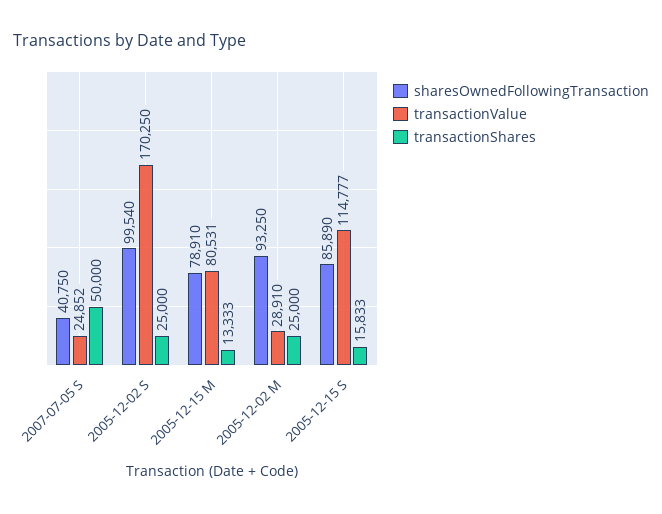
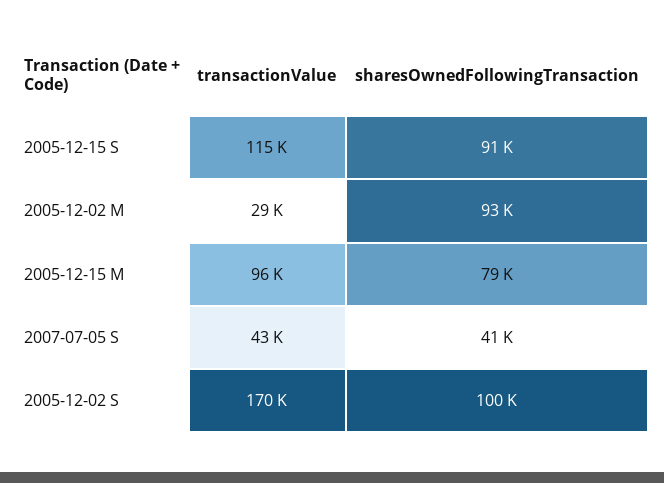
transactionValue, 2007-07-05 S: 24852 -> 43000
transactionShares, 2007-07-05 S: 50000 -> none
transactionShares, 2005-12-02 S: 25000 -> none
transactionValue, 2005-12-15 M: 80531 -> 96000
transactionShares, 2005-12-15 M: 13333 -> none
transactionShares, 2005-12-02 M: 25000 -> none
sharesOwnedFollowingTransaction, 2005-12-15 S: 85890 -> 91000
transactionShares, 2005-12-15 S: 15833 -> none

